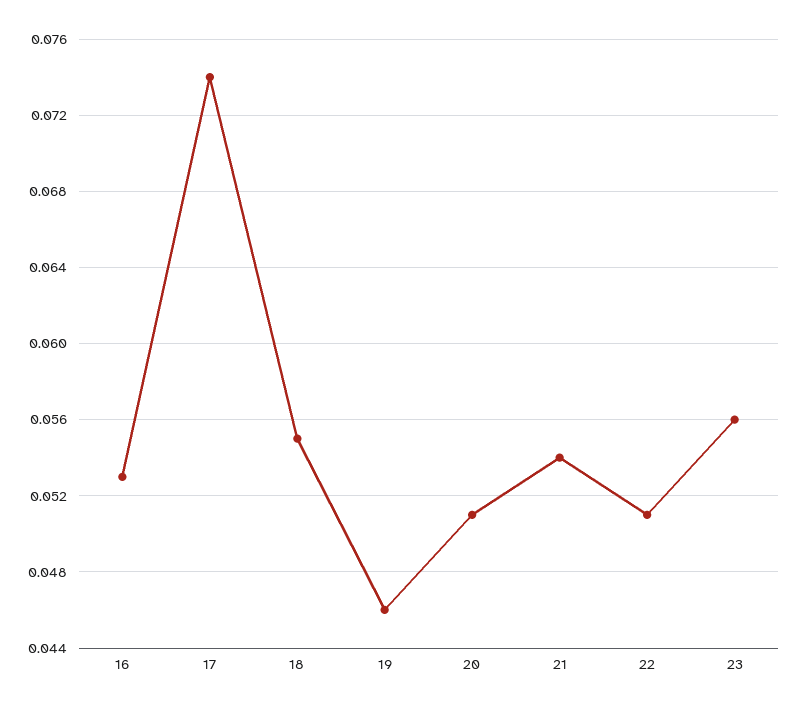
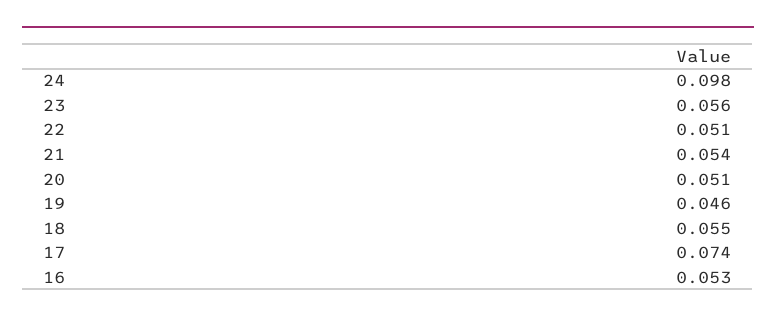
24: none -> 0.098

